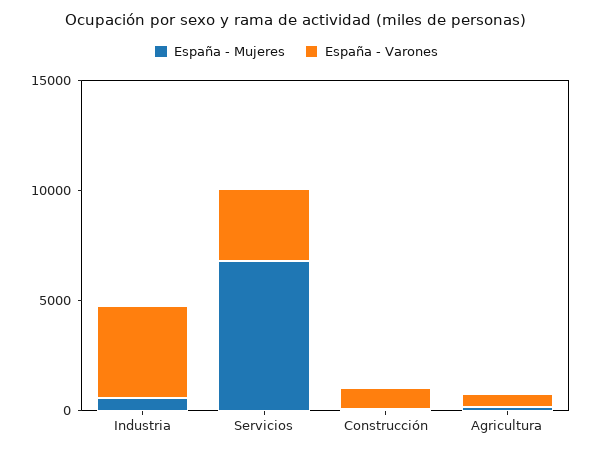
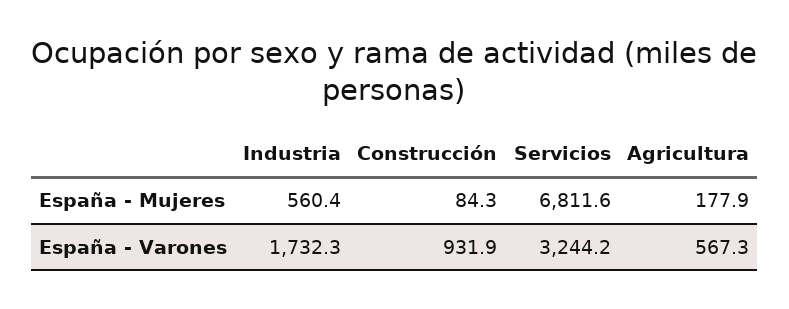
España - Varones, Industria: 4000 -> 1732.3

